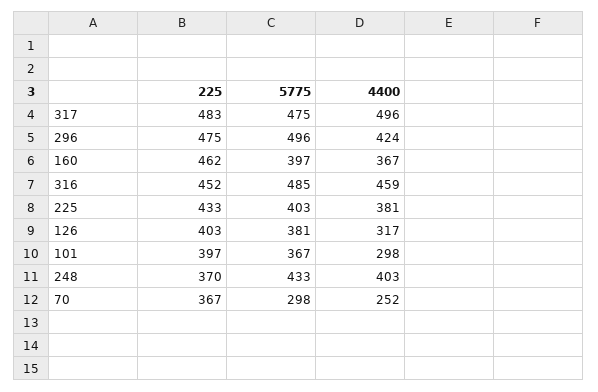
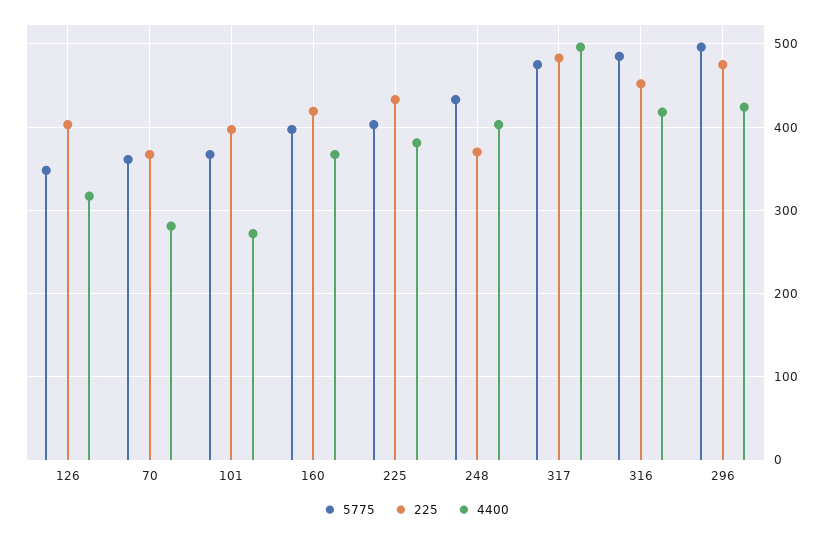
225, 160: 462 -> 420
4400, 316: 459 -> 420
5775, 126: 381 -> 350
4400, 101: 298 -> 270
5775, 70: 298 -> 360
4400, 70: 252 -> 280

